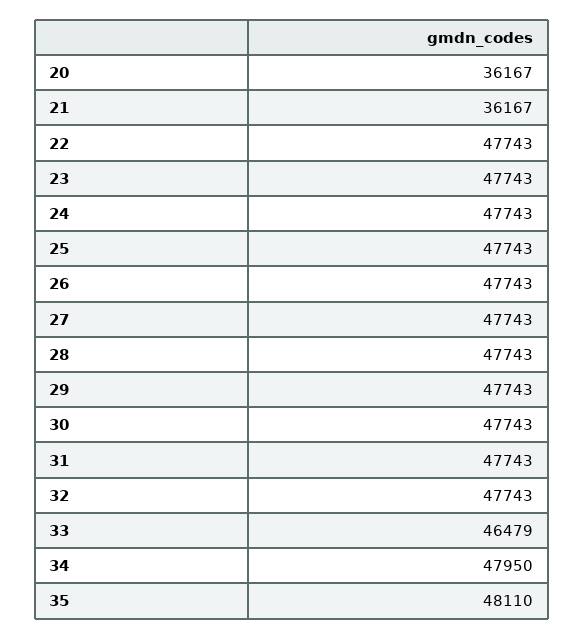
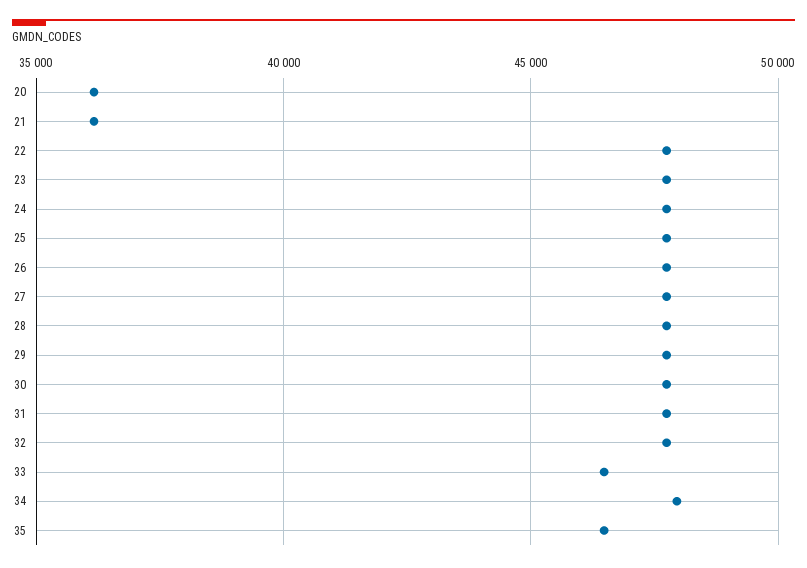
35: 48110 -> 46500

